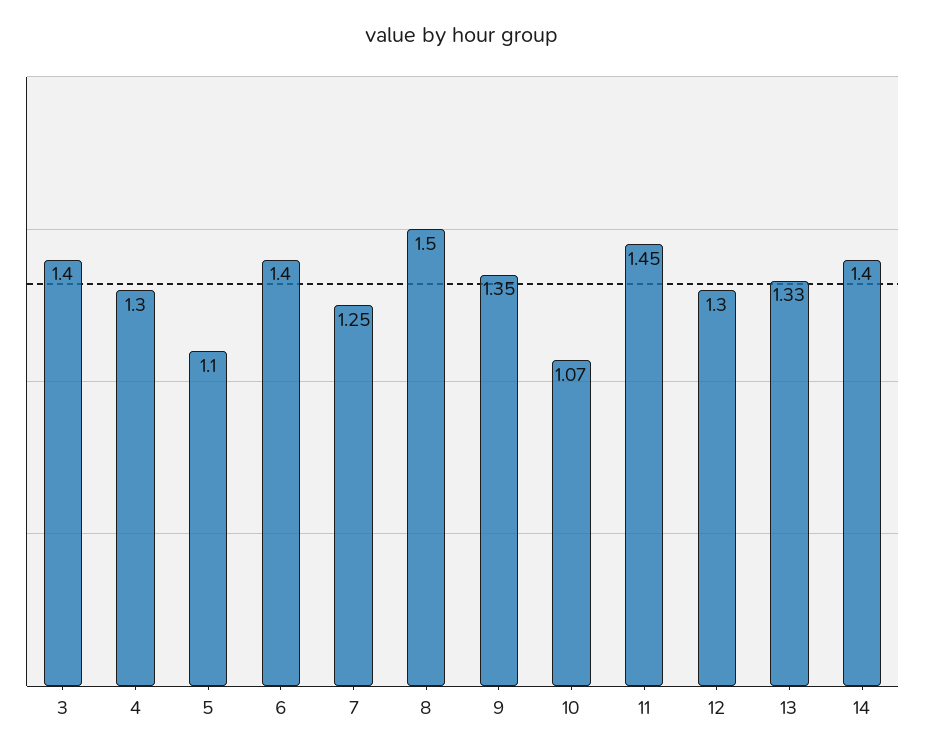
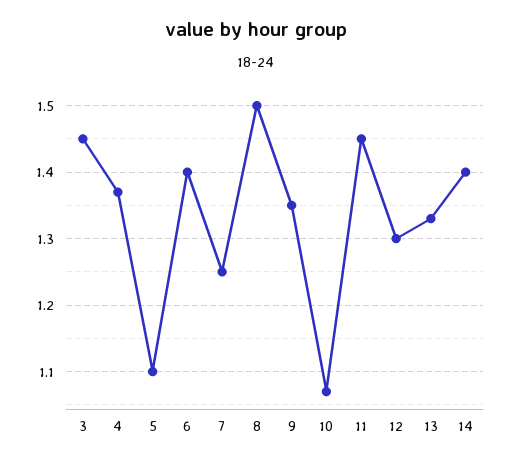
3: 1.4 -> 1.45
4: 1.3 -> 1.37

